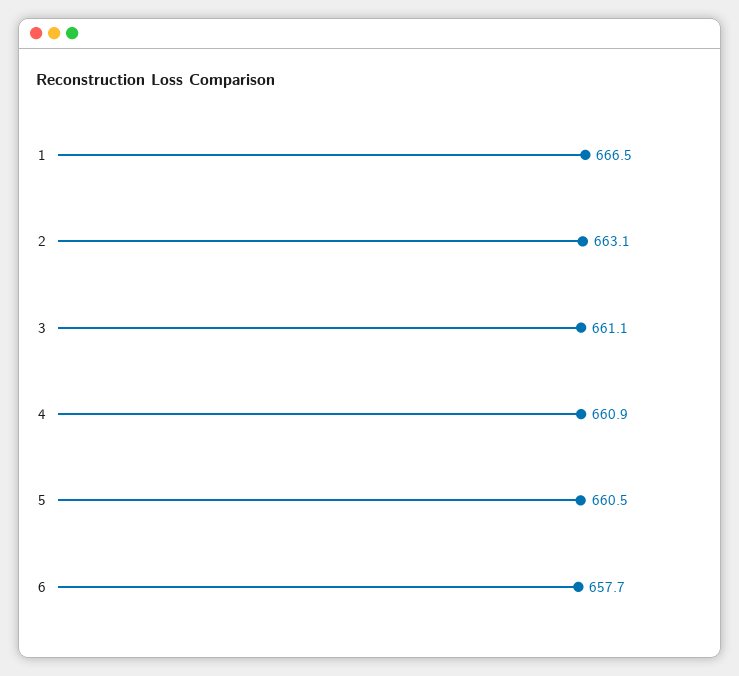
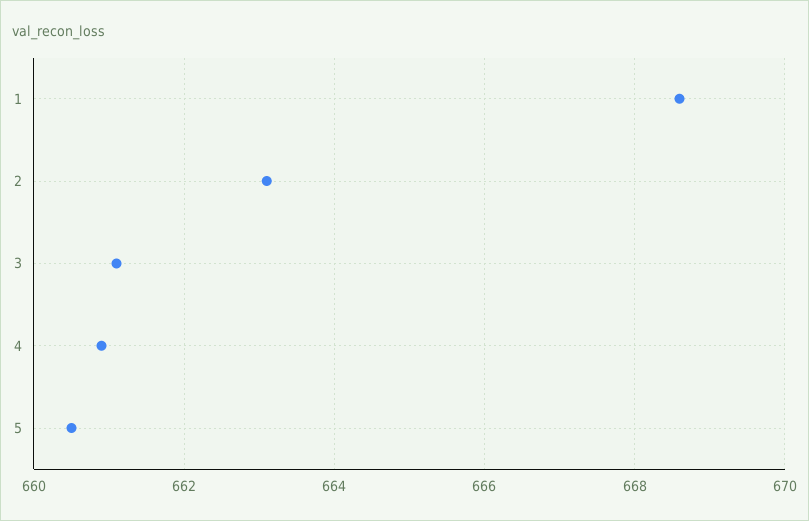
1: 666.5 -> 668.5
6: 657.7 -> none

